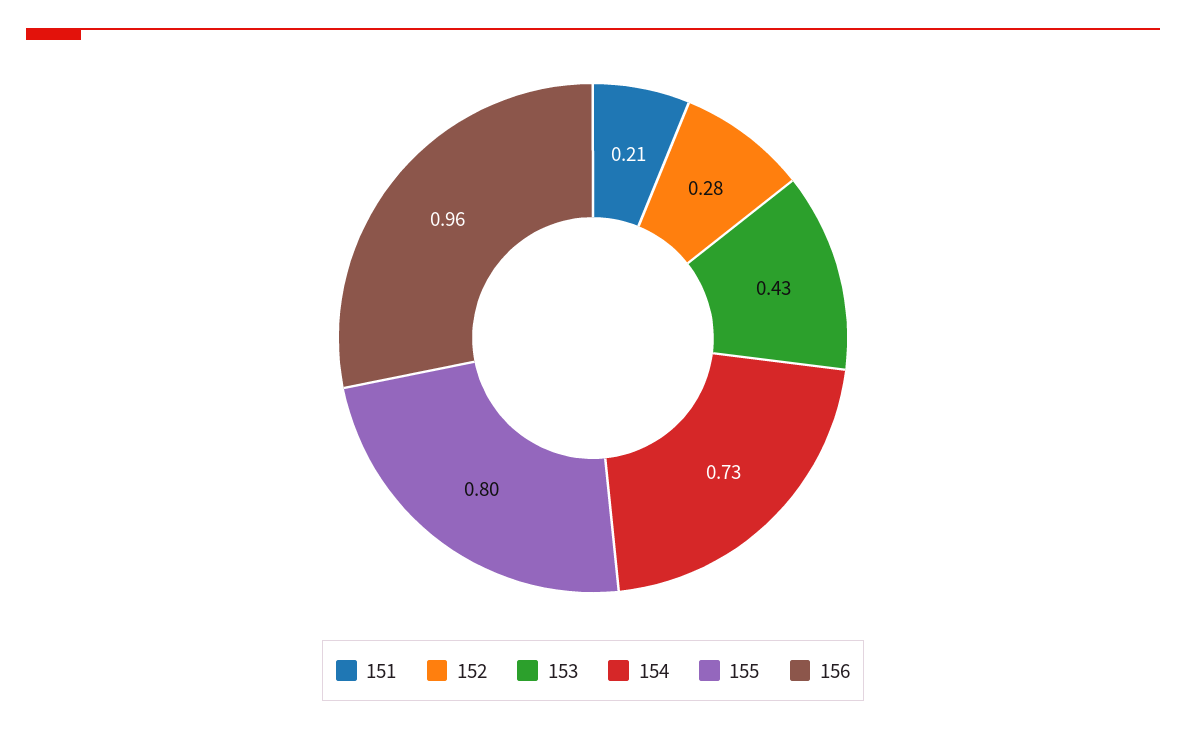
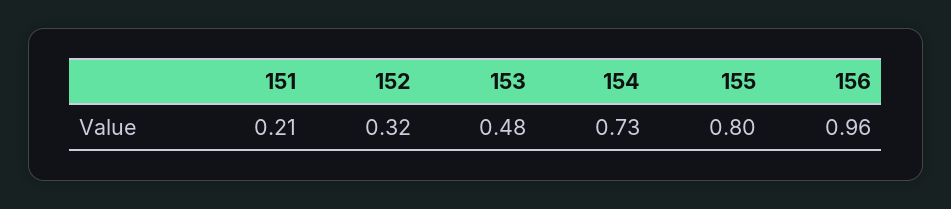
152: 0.28 -> 0.32
153: 0.43 -> 0.48

